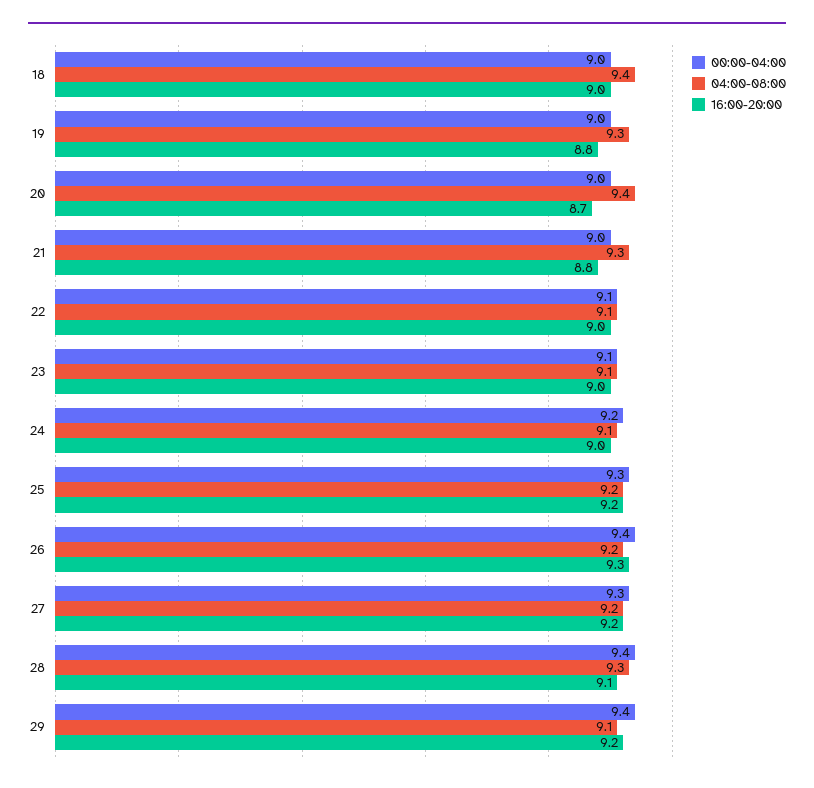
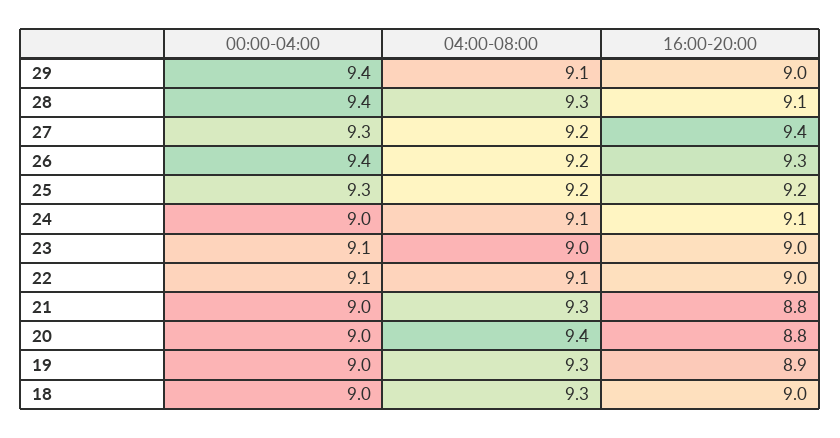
04:00-08:00, 18: 9.4 -> 9.3
16:00-20:00, 19: 8.8 -> 8.9
16:00-20:00, 20: 8.7 -> 8.8
04:00-08:00, 23: 9.1 -> 9
00:00-04:00, 24: 9.2 -> 9
16:00-20:00, 24: 9 -> 9.1
16:00-20:00, 27: 9.2 -> 9.4
16:00-20:00, 29: 9.2 -> 9

